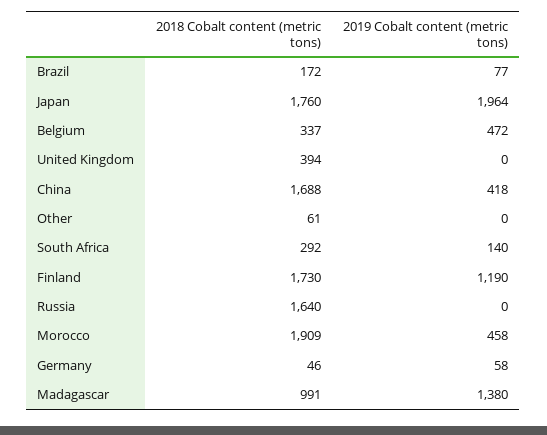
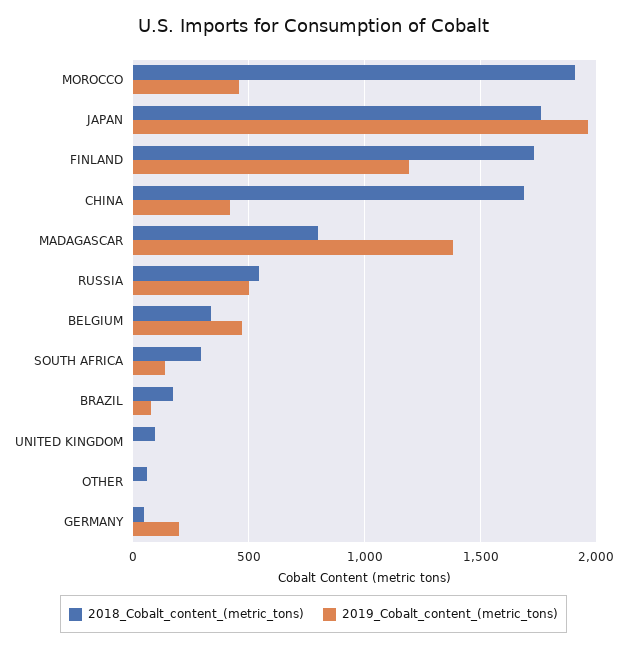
2018 Cobalt content (metric tons), United Kingdom: 394 -> 100
2018 Cobalt content (metric tons), Russia: 1640 -> 550
2019 Cobalt content (metric tons), Russia: 0 -> 500
2019 Cobalt content (metric tons), Germany: 58 -> 200
2018 Cobalt content (metric tons), Madagascar: 991 -> 800

